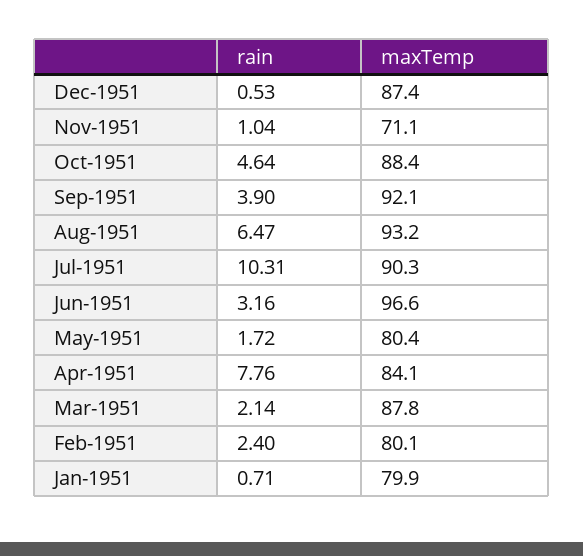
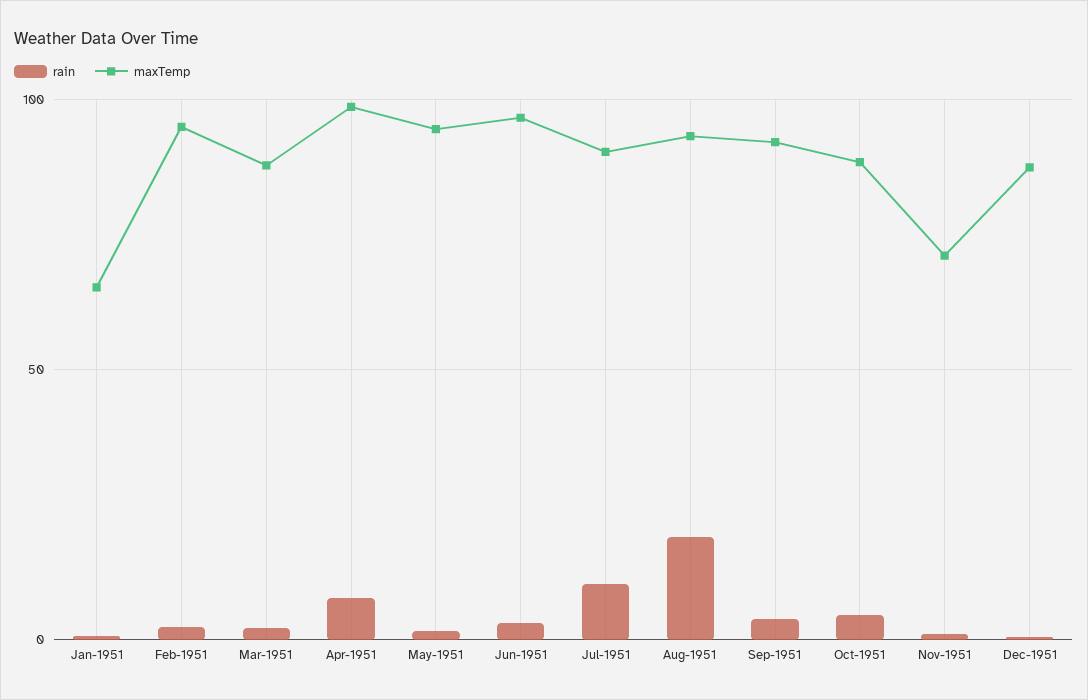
rain, Aug-1951: 6.47 -> 20
maxTemp, May-1951: 80.4 -> 95
maxTemp, Apr-1951: 84.1 -> 100
maxTemp, Feb-1951: 80.1 -> 95
maxTemp, Jan-1951: 79.9 -> 65

